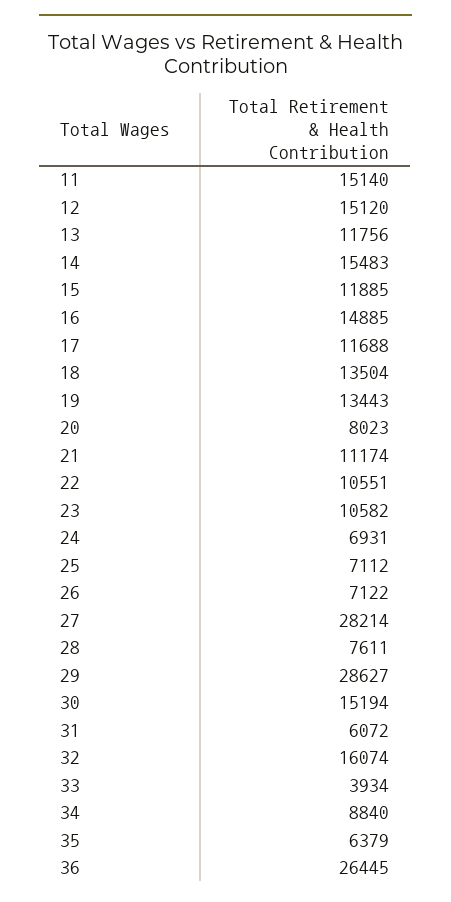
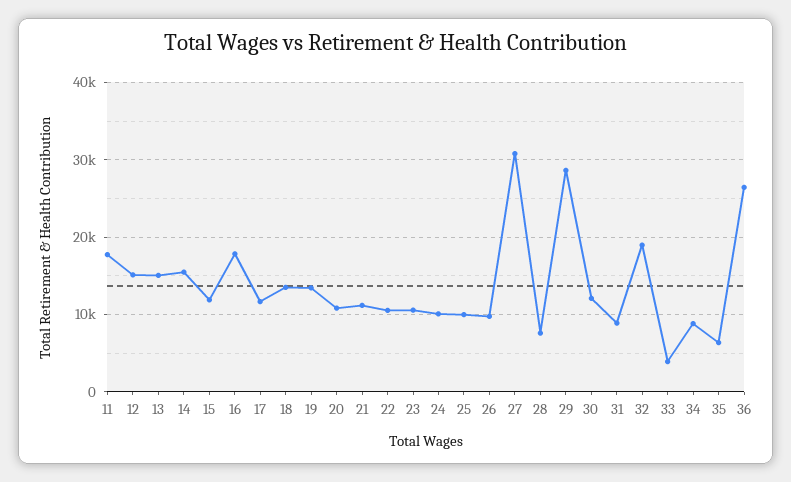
11: 15140 -> 18000
13: 11756 -> 15000
16: 14885 -> 18000
20: 8023 -> 11000
24: 6931 -> 10000
25: 7112 -> 10000
26: 7122 -> 10000
27: 28214 -> 31000
30: 15194 -> 12000
31: 6072 -> 9000
32: 16074 -> 19000

